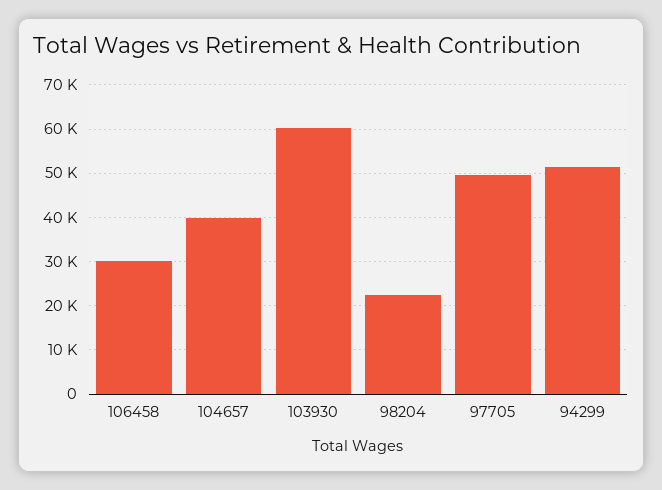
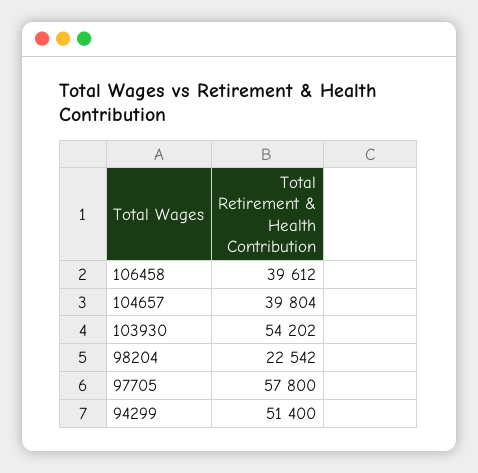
106458: 30000 -> 39612
103930: 60000 -> 54202
97705: 50000 -> 57800

